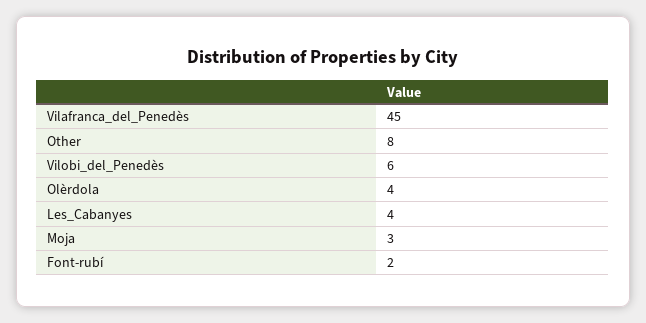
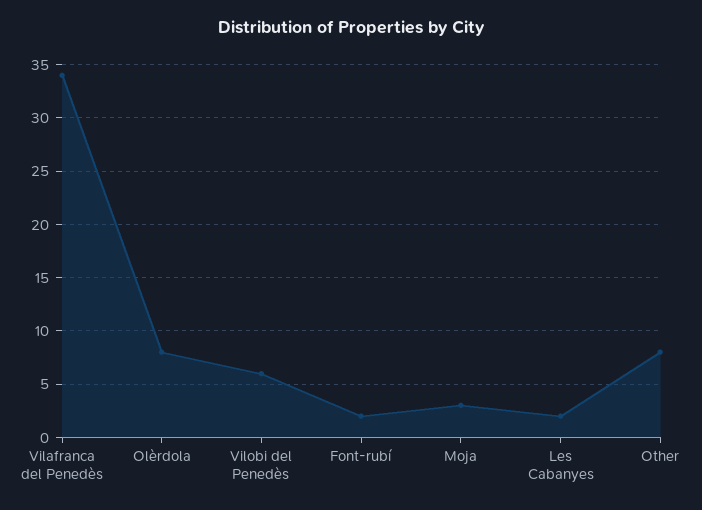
Vilafranca_del_Penedès: 45 -> 34
Olèrdola: 4 -> 8
Les_Cabanyes: 4 -> 2

